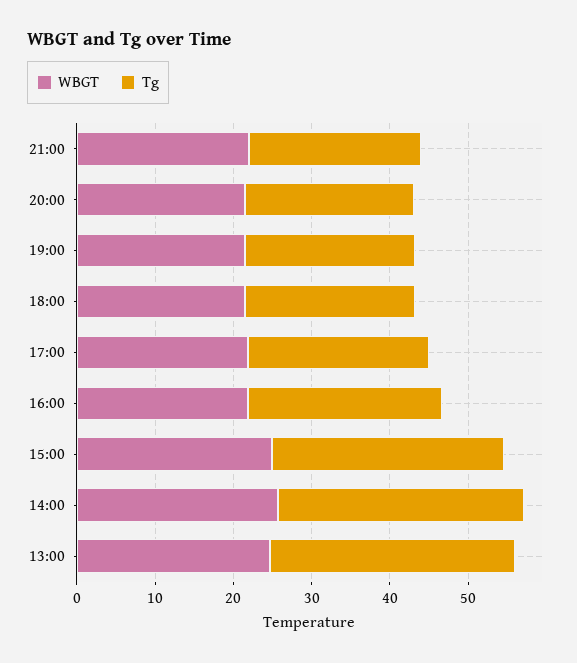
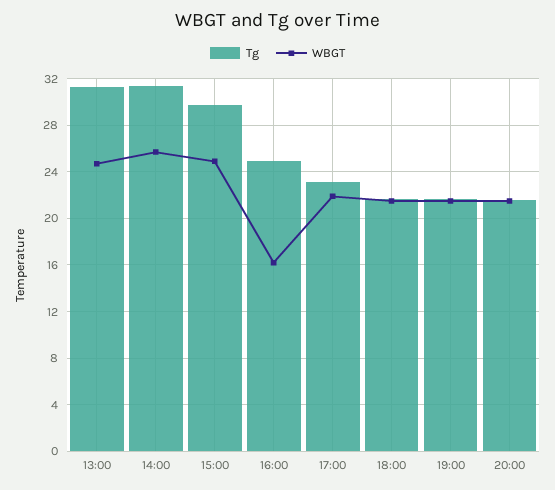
WBGT, 21:00: 22 -> none
Tg, 21:00: 22 -> none
WBGT, 16:00: 22 -> 16

